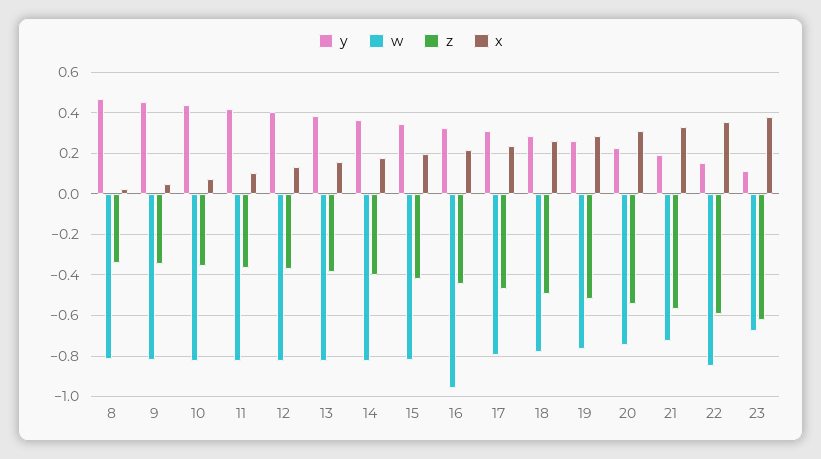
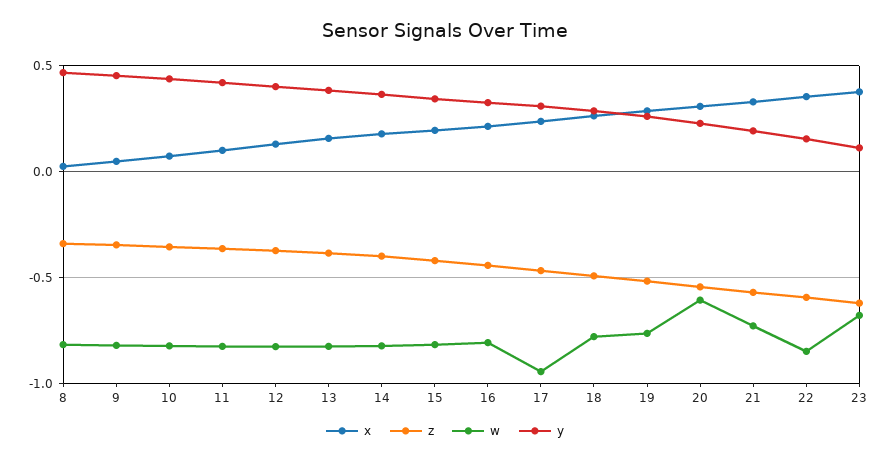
w, 16: -0.95 -> -0.8
w, 17: -0.8 -> -0.95
w, 20: -0.75 -> -0.6

